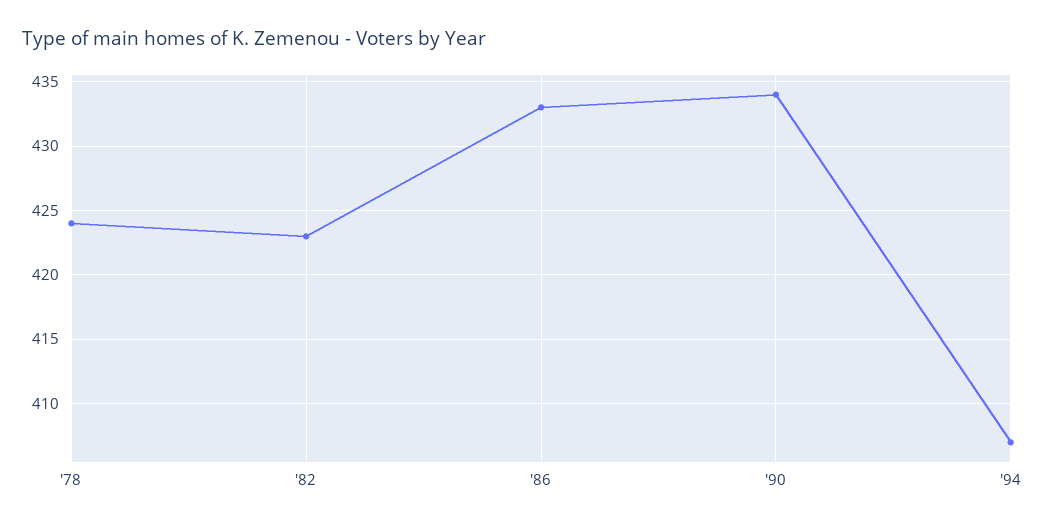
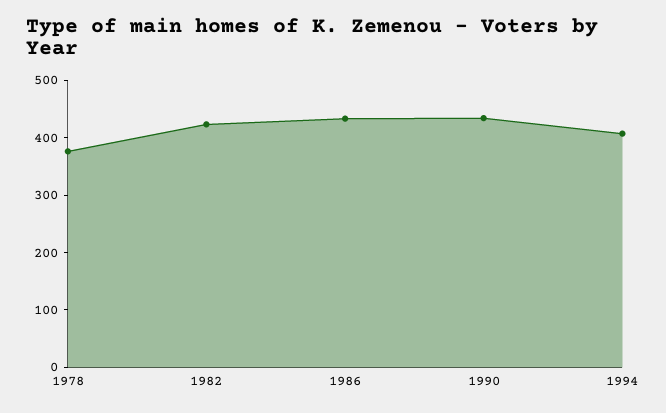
'78: 424 -> 380

